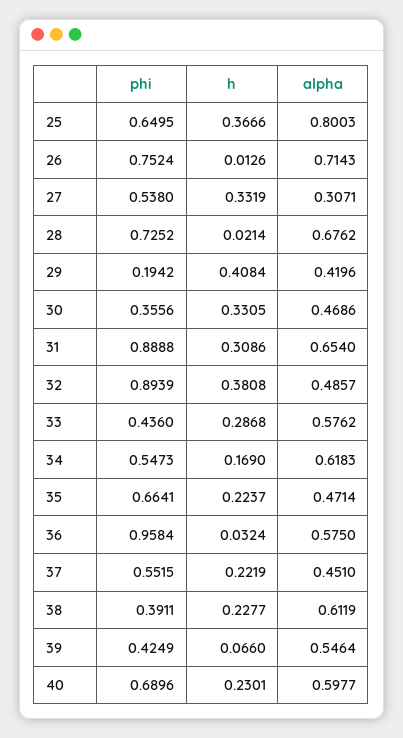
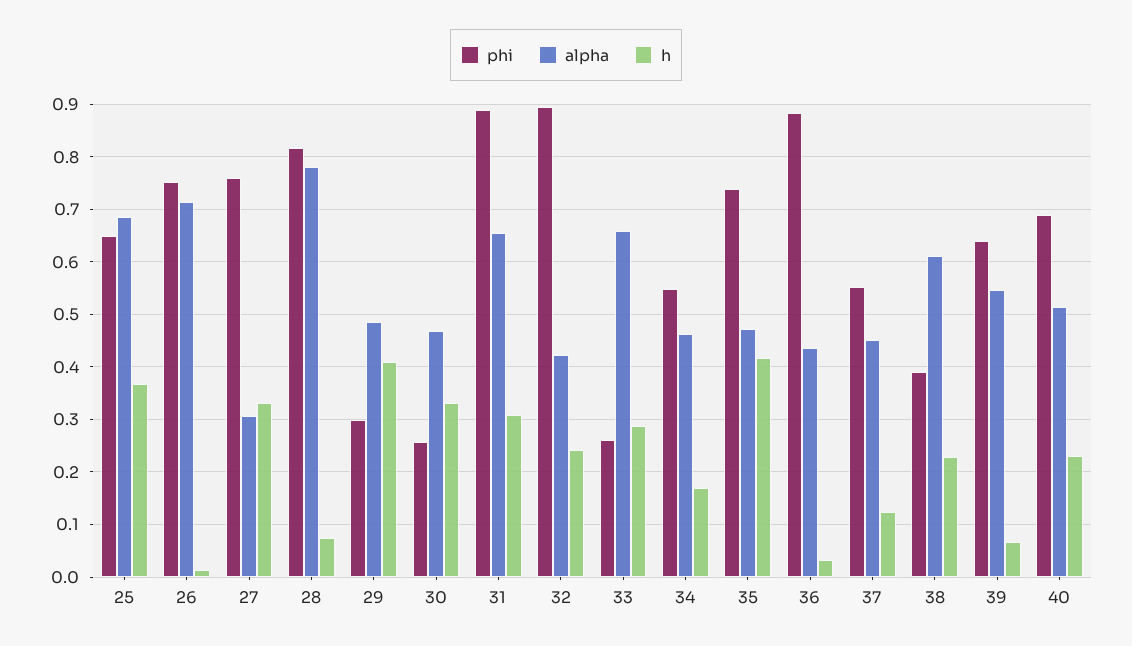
alpha, 25: 0.8003 -> 0.68
phi, 27: 0.538 -> 0.76
phi, 28: 0.7252 -> 0.82
h, 28: 0.0214 -> 0.08
alpha, 28: 0.6762 -> 0.78
phi, 29: 0.1942 -> 0.3
alpha, 29: 0.4196 -> 0.48
phi, 30: 0.3556 -> 0.26
h, 32: 0.3808 -> 0.24
alpha, 32: 0.4857 -> 0.42
phi, 33: 0.436 -> 0.26
alpha, 33: 0.5762 -> 0.66
alpha, 34: 0.6183 -> 0.46
phi, 35: 0.6641 -> 0.74
h, 35: 0.2237 -> 0.42
phi, 36: 0.9584 -> 0.88
alpha, 36: 0.575 -> 0.44
h, 37: 0.2219 -> 0.12
phi, 39: 0.4249 -> 0.64
alpha, 40: 0.5977 -> 0.52

